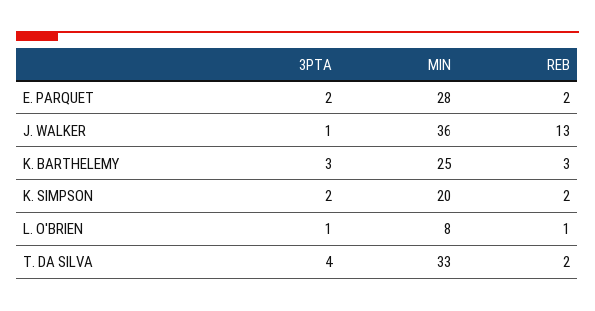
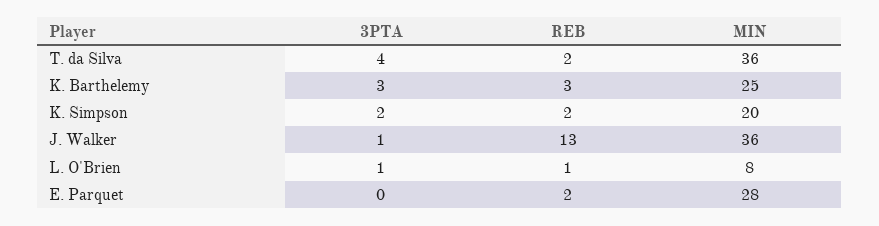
3PTA, E. PARQUET: 2 -> 0
MIN, T. DA SILVA: 33 -> 36

